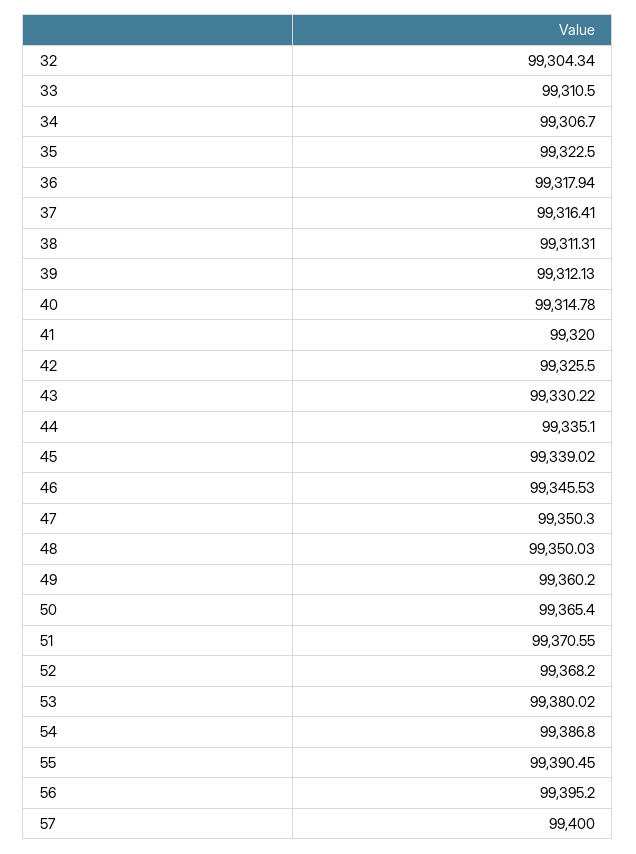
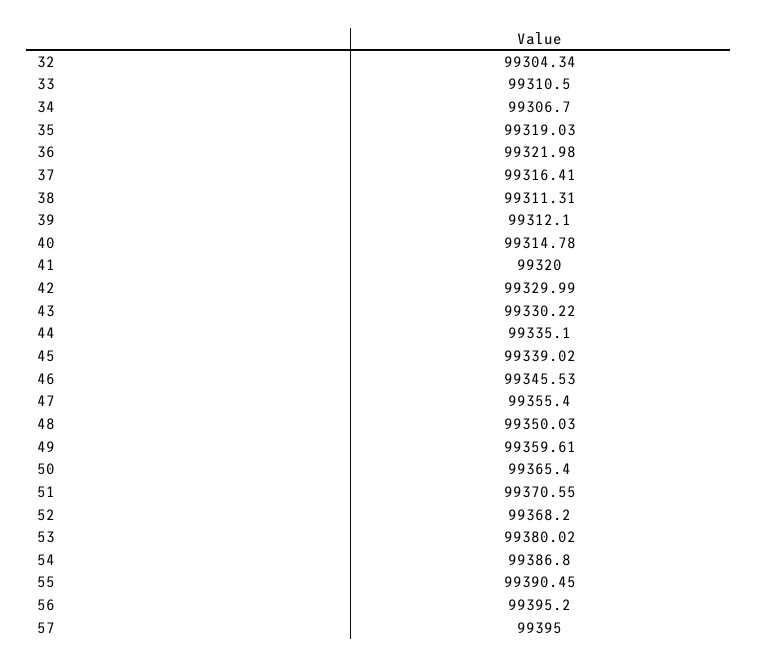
35: 99322.5 -> 99319.03
36: 99317.94 -> 99321.98
39: 99312.13 -> 99312.1
42: 99325.5 -> 99329.99
47: 99350.3 -> 99355.4
49: 99360.2 -> 99359.61
57: 99400 -> 99395

